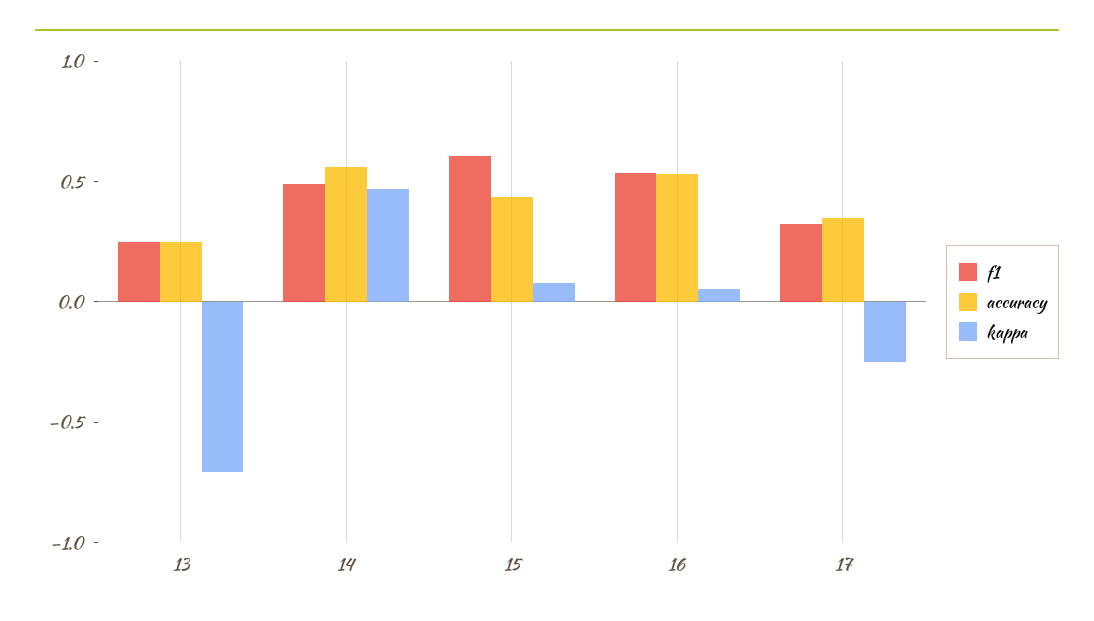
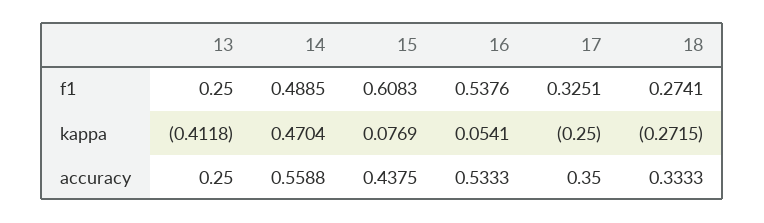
kappa, 13: -0.7 -> -0.4118
f1, 18: none -> 0.2741
kappa, 18: none -> -0.2715
accuracy, 18: none -> 0.3333

